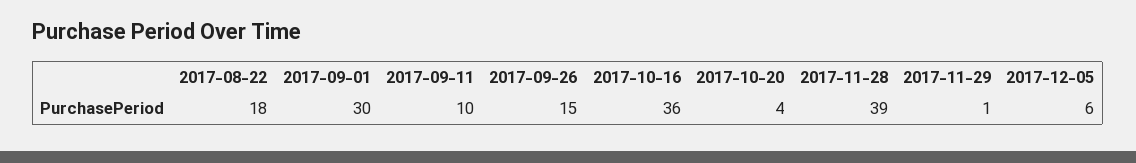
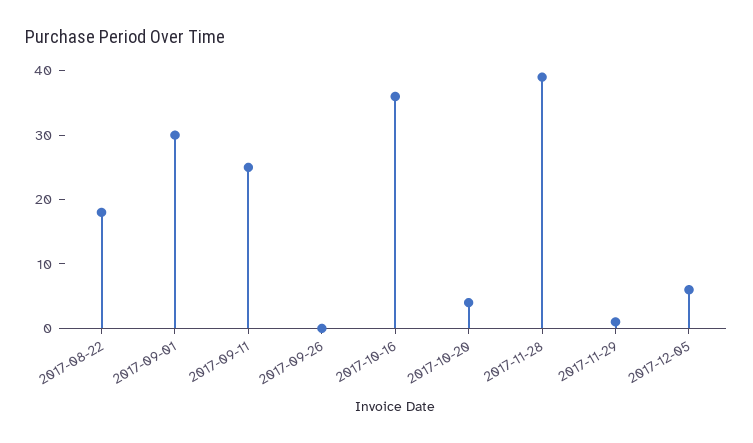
2017-09-11: 10 -> 25
2017-09-26: 15 -> 0

